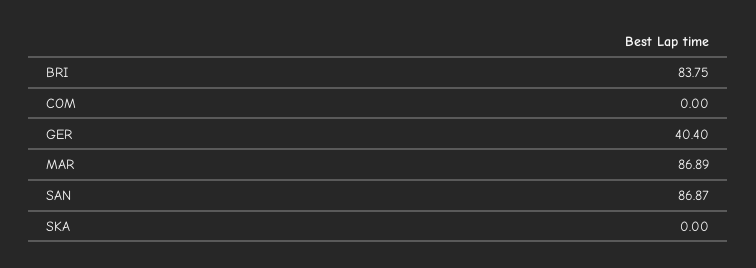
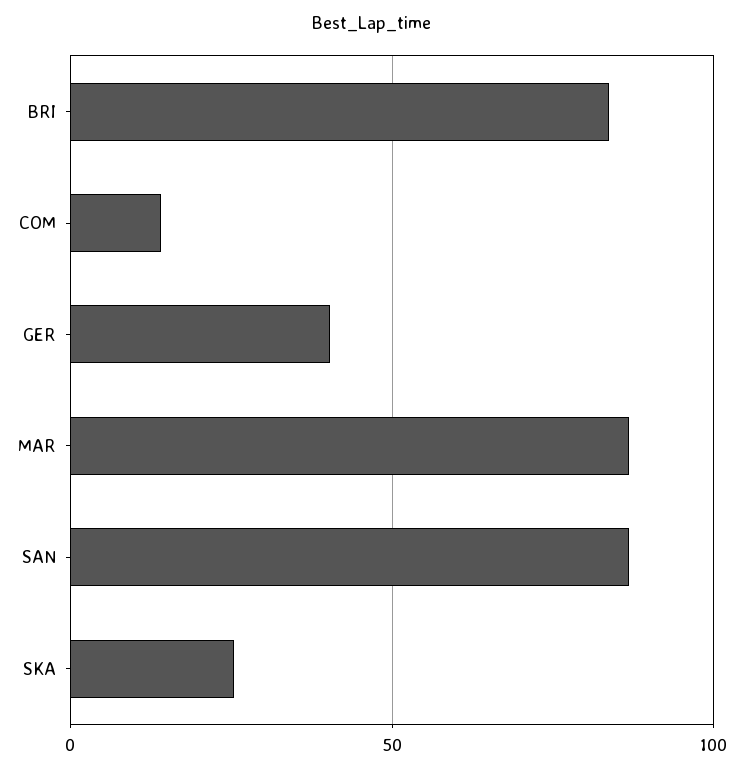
COM: 0 -> 15
SKA: 0 -> 25

